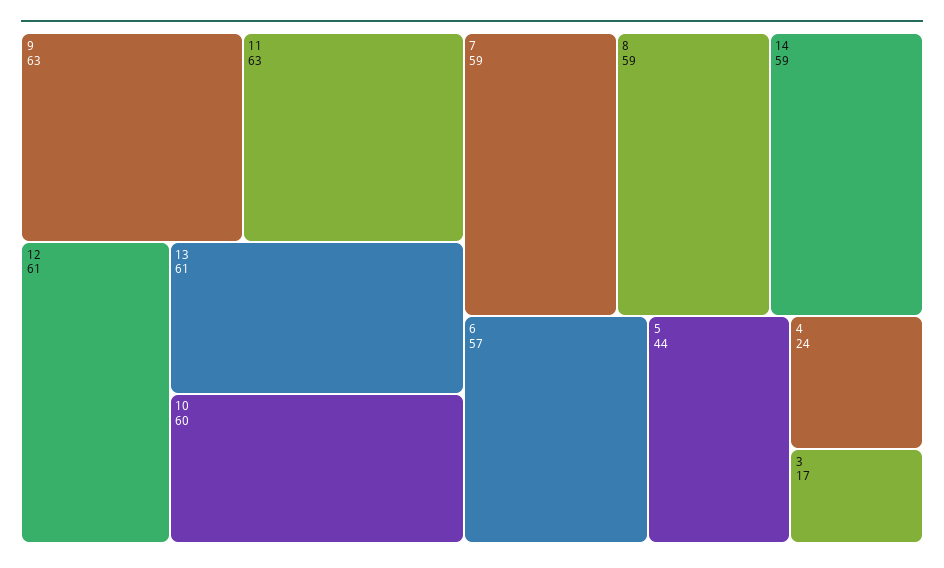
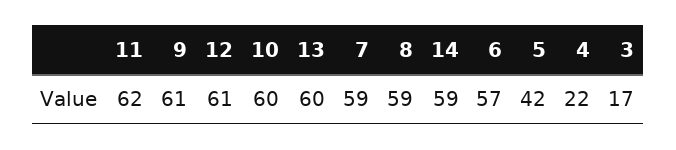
9: 63 -> 61
11: 63 -> 62
13: 61 -> 60
5: 44 -> 42
4: 24 -> 22

